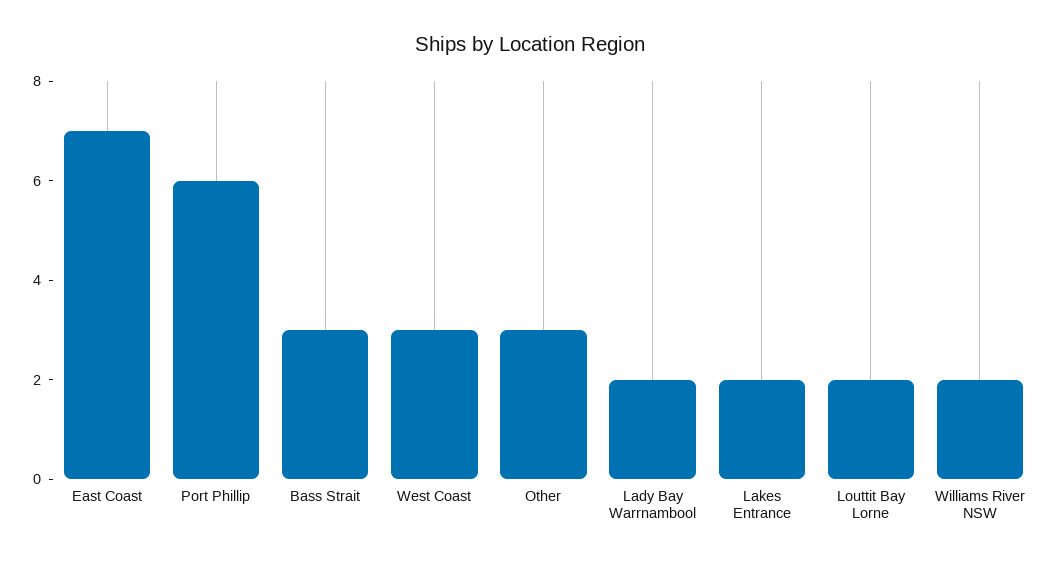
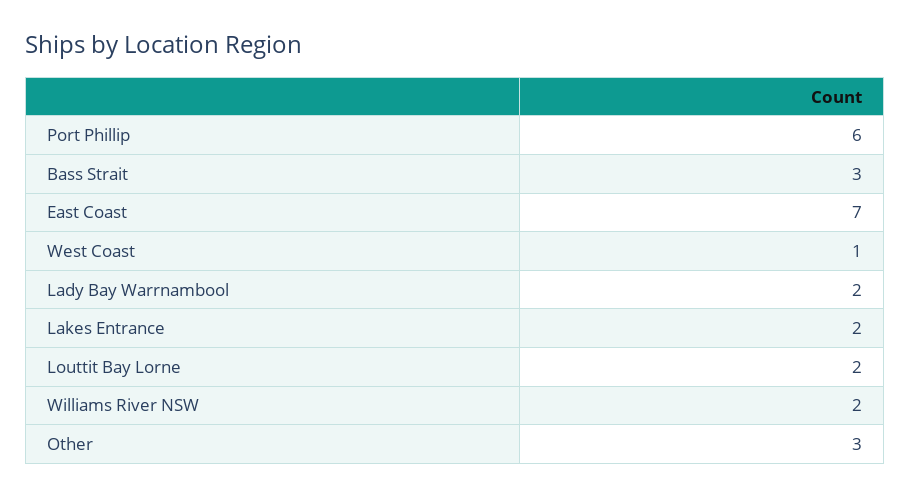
West Coast: 3 -> 1

